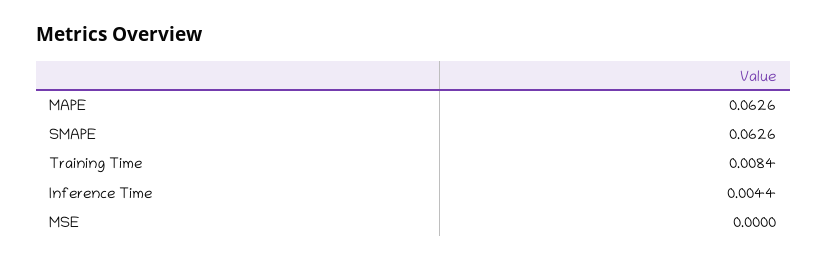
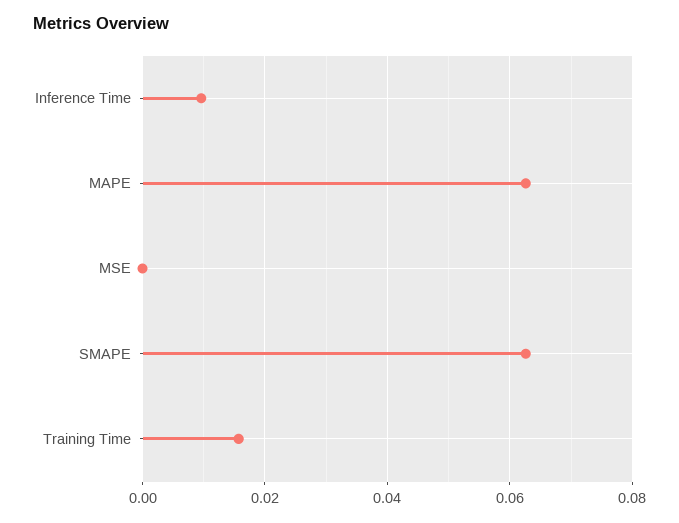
Training Time: 0.0084 -> 0.016
Inference Time: 0.0044 -> 0.01

